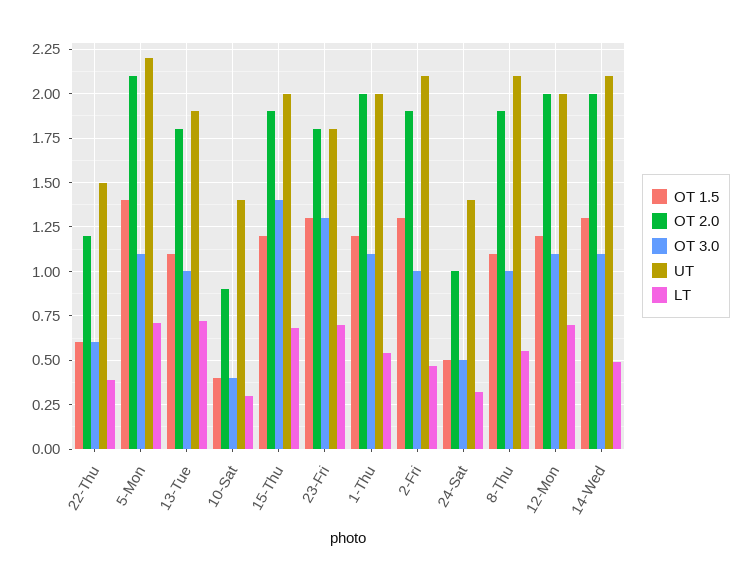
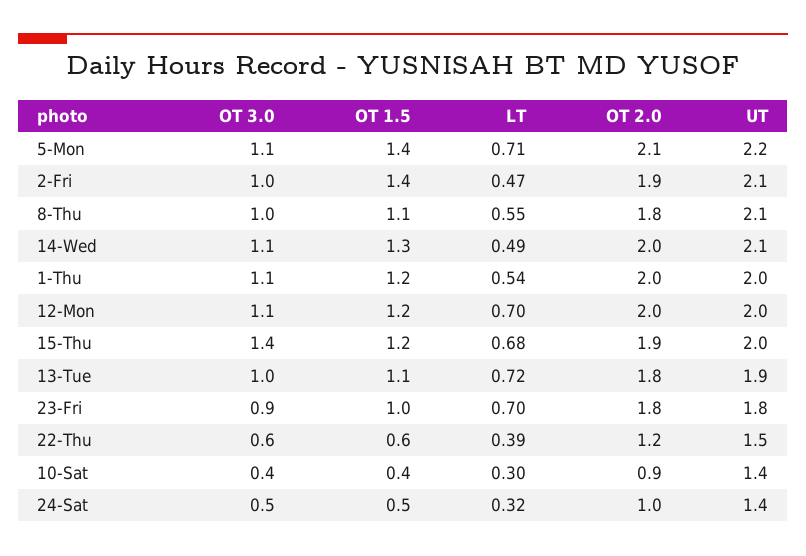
OT 1.5, 23-Fri: 1.3 -> 1
OT 3.0, 23-Fri: 1.3 -> 0.9
OT 1.5, 2-Fri: 1.3 -> 1.4
OT 2.0, 8-Thu: 1.9 -> 1.8

